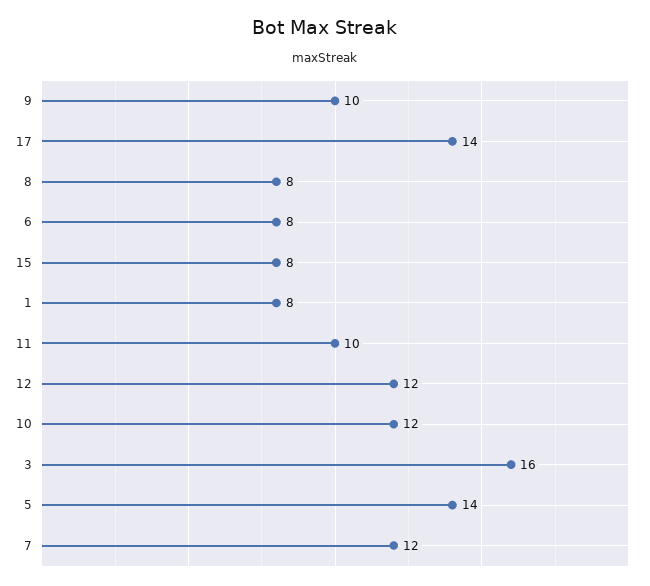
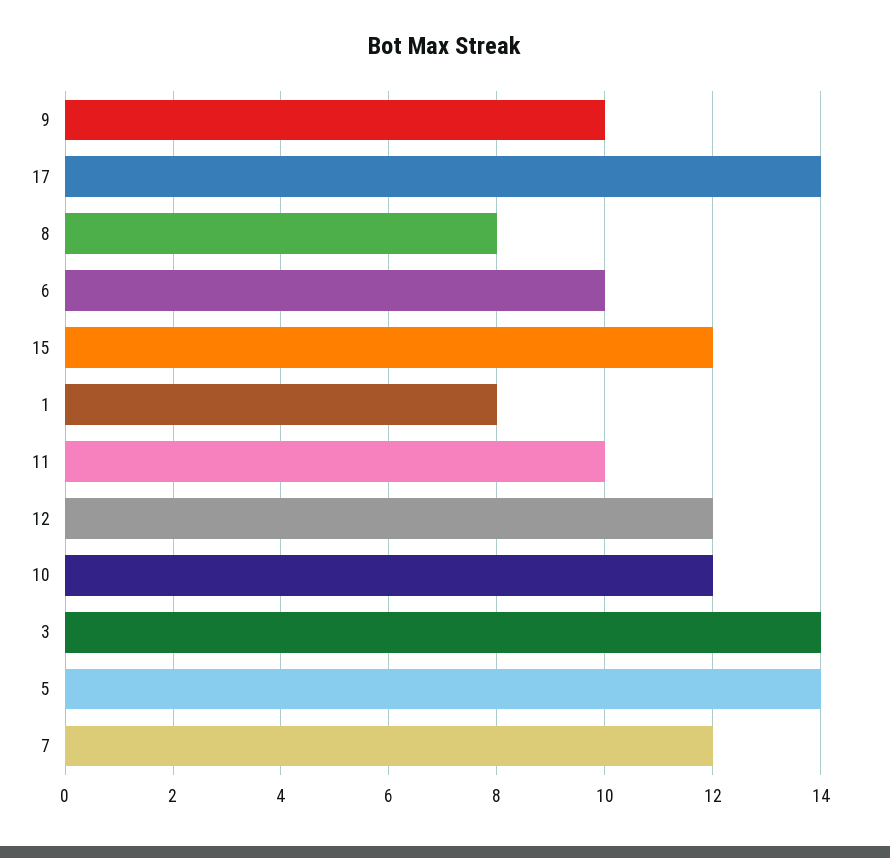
6: 8 -> 10
15: 8 -> 12
3: 16 -> 14

